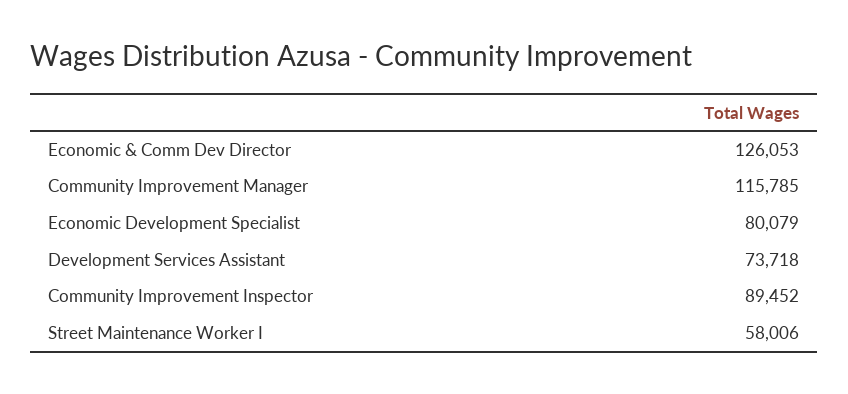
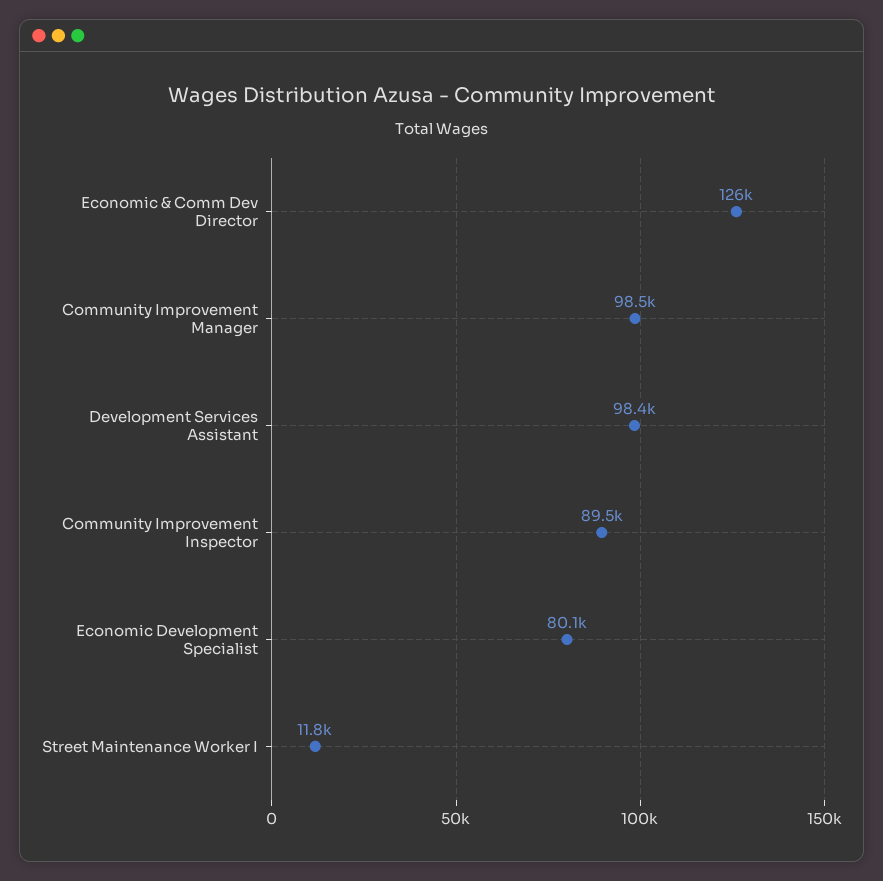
Community Improvement Manager: 115785 -> 98500
Development Services Assistant: 73718 -> 98400
Street Maintenance Worker I: 58006 -> 11800

